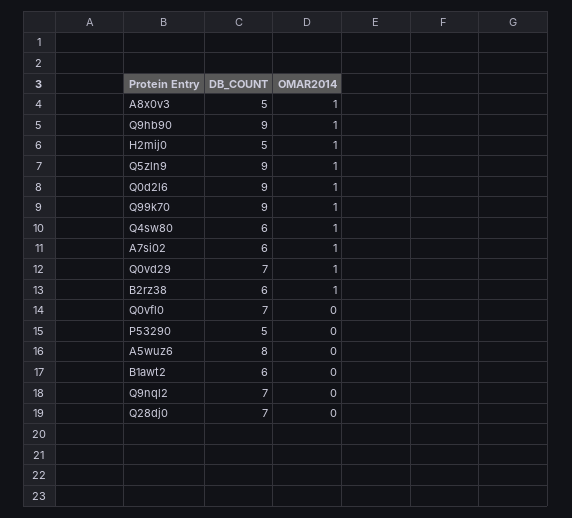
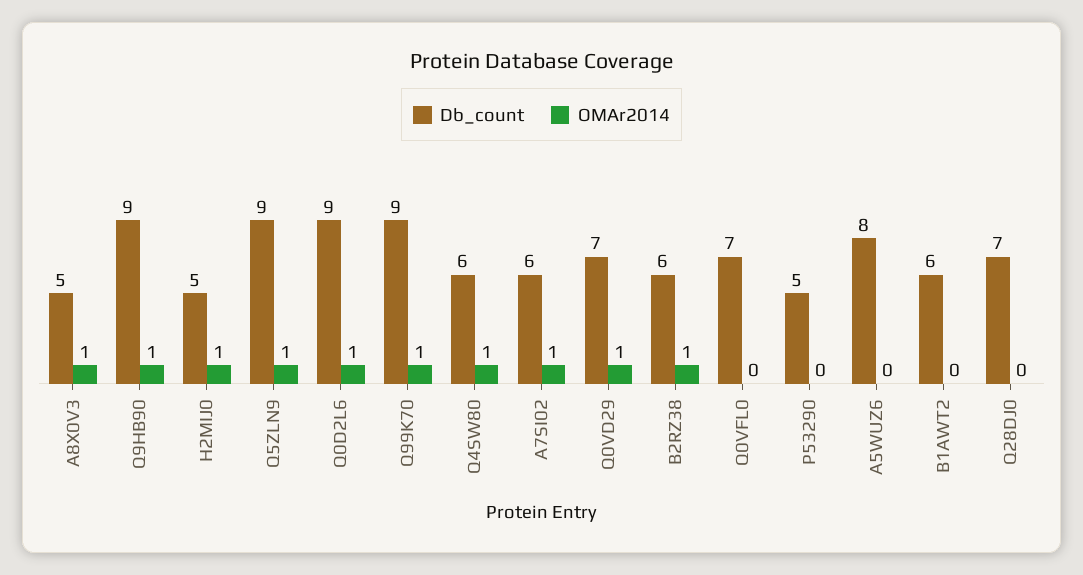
DB_COUNT, Q9nql2: 7 -> none
OMAR2014, Q9nql2: 0 -> none

